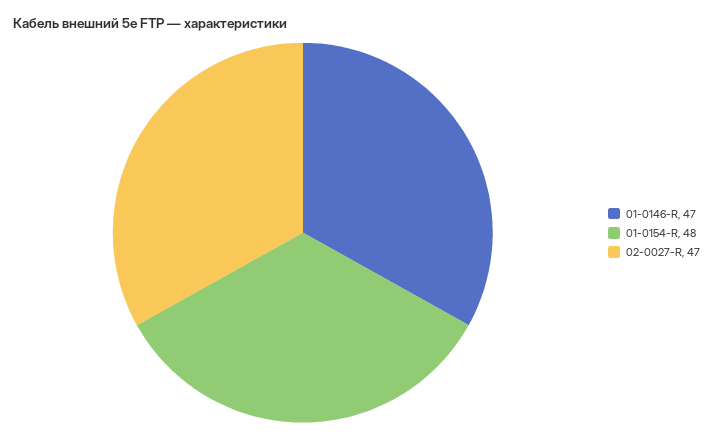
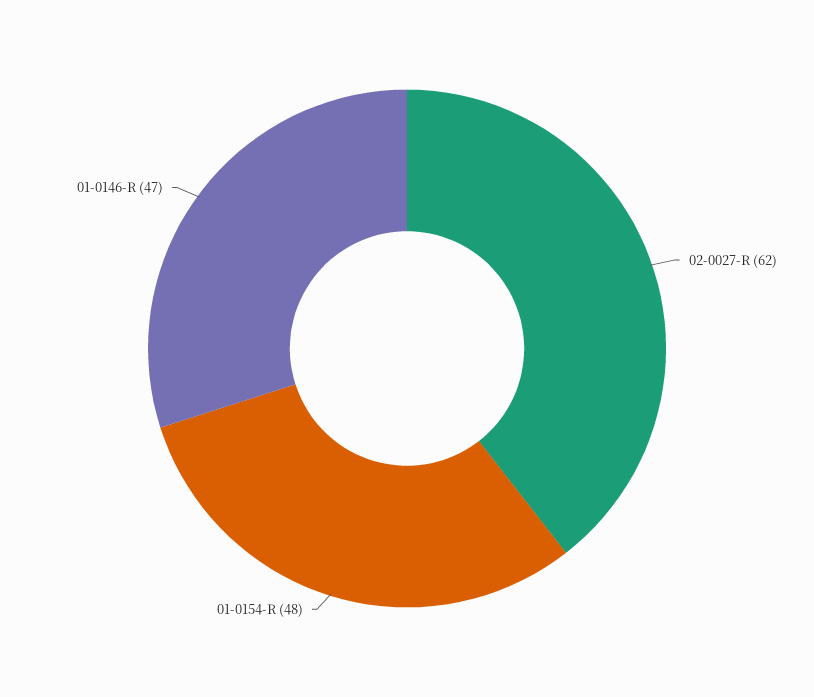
02-0027-R: 47 -> 62

